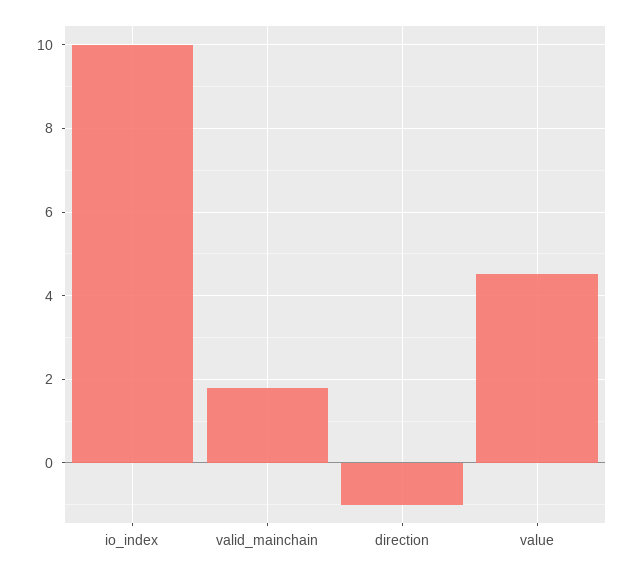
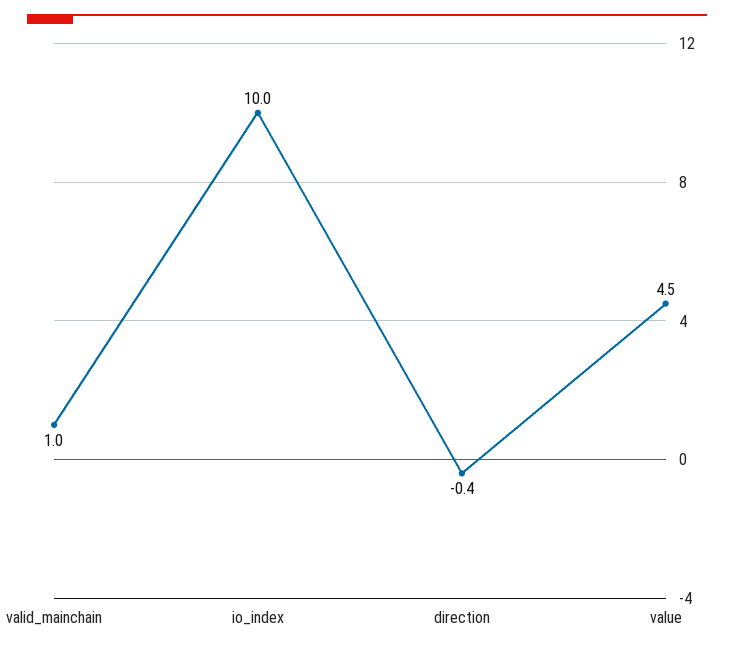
valid_mainchain: 1.8 -> 1
direction: -1 -> -0.4

